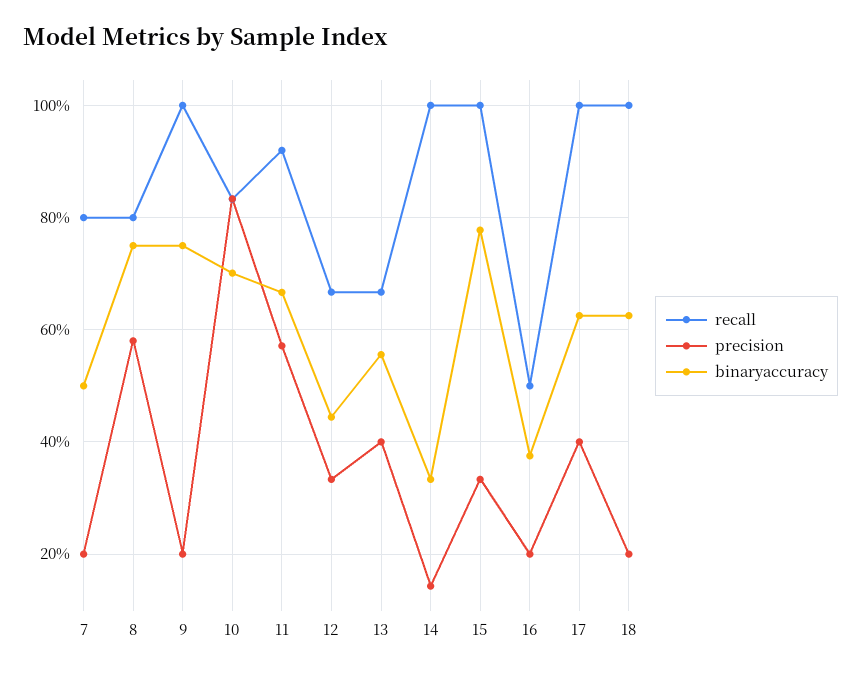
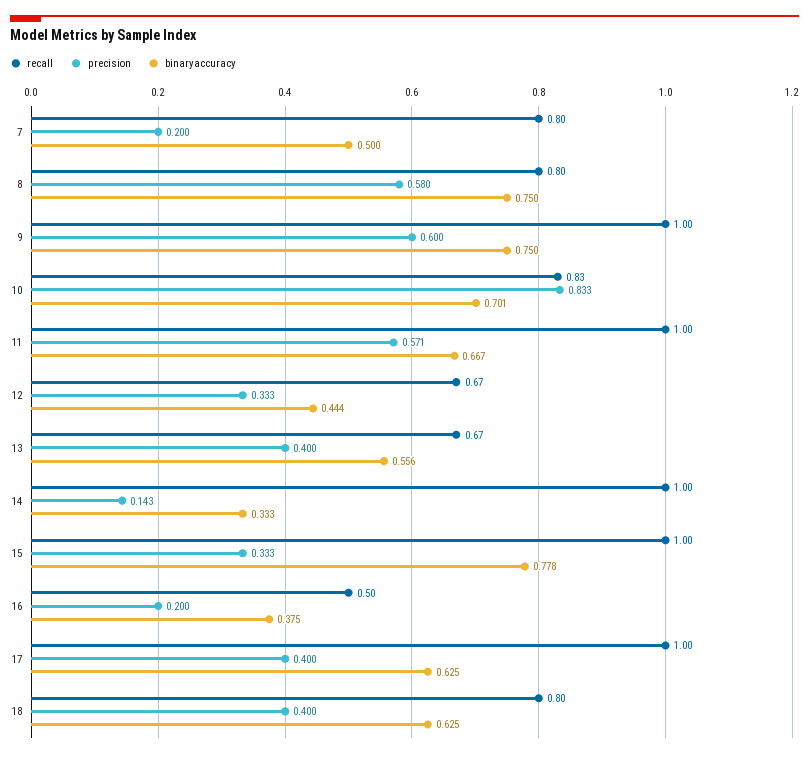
precision, 9: 0.2 -> 0.6
recall, 11: 0.92 -> 1
recall, 18: 1 -> 0.8
precision, 18: 0.2 -> 0.4

